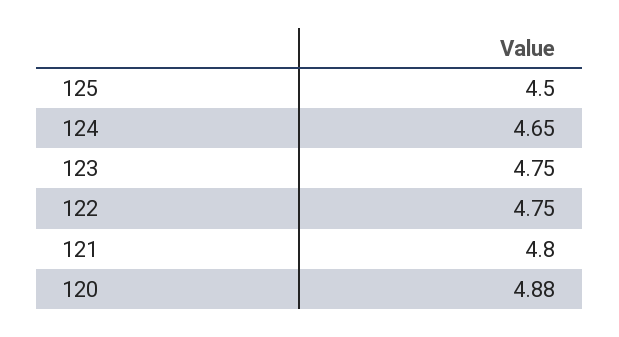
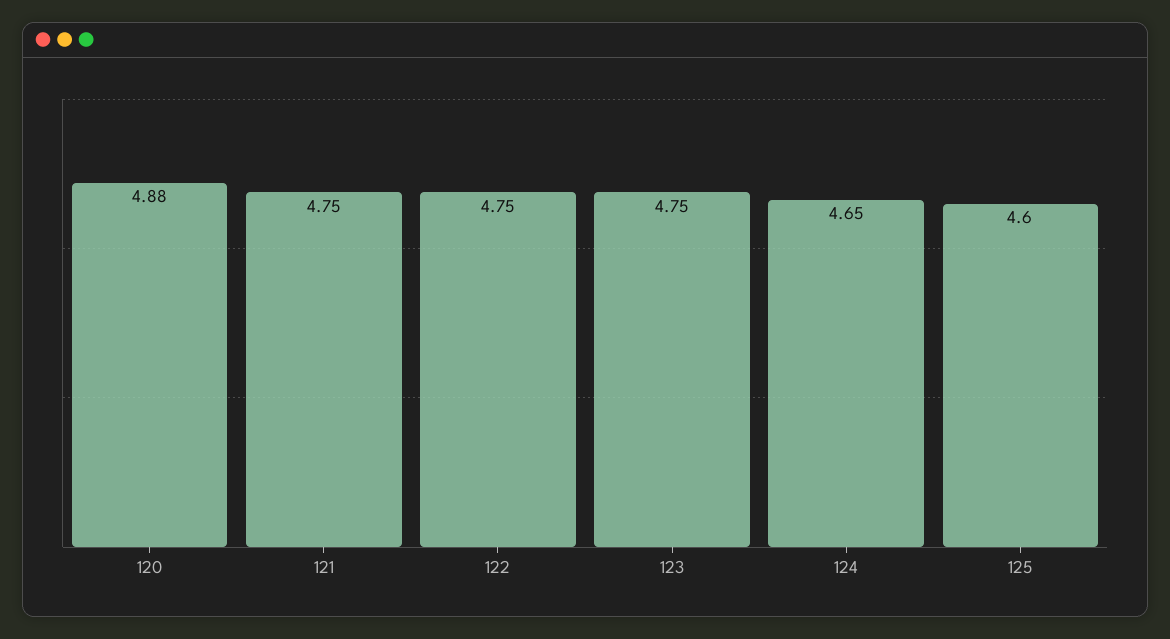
125: 4.5 -> 4.6
121: 4.8 -> 4.75

